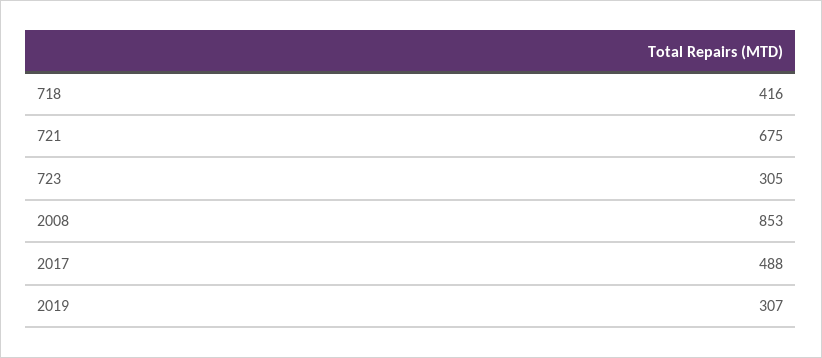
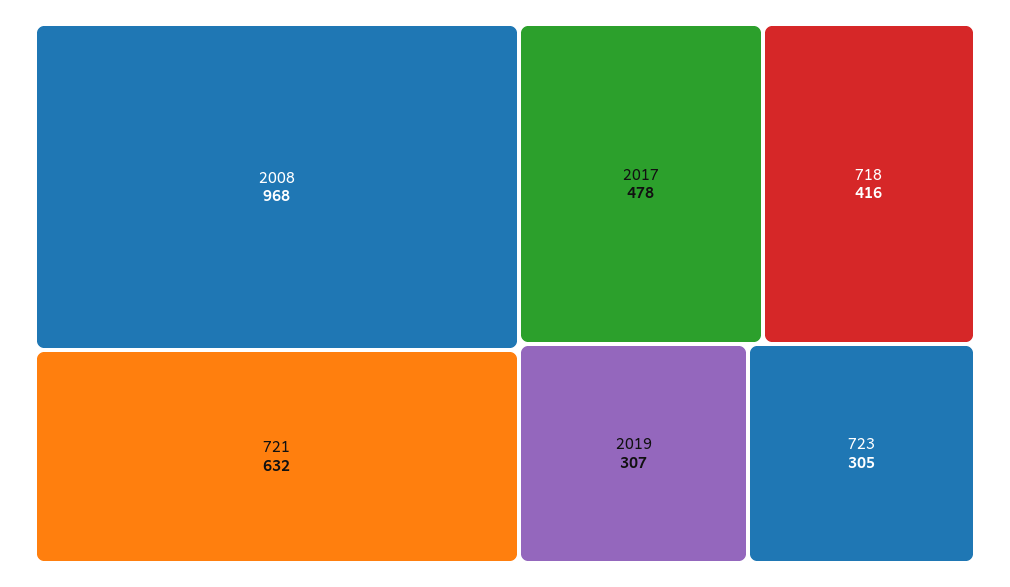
721: 675 -> 632
2008: 853 -> 968
2017: 488 -> 478

